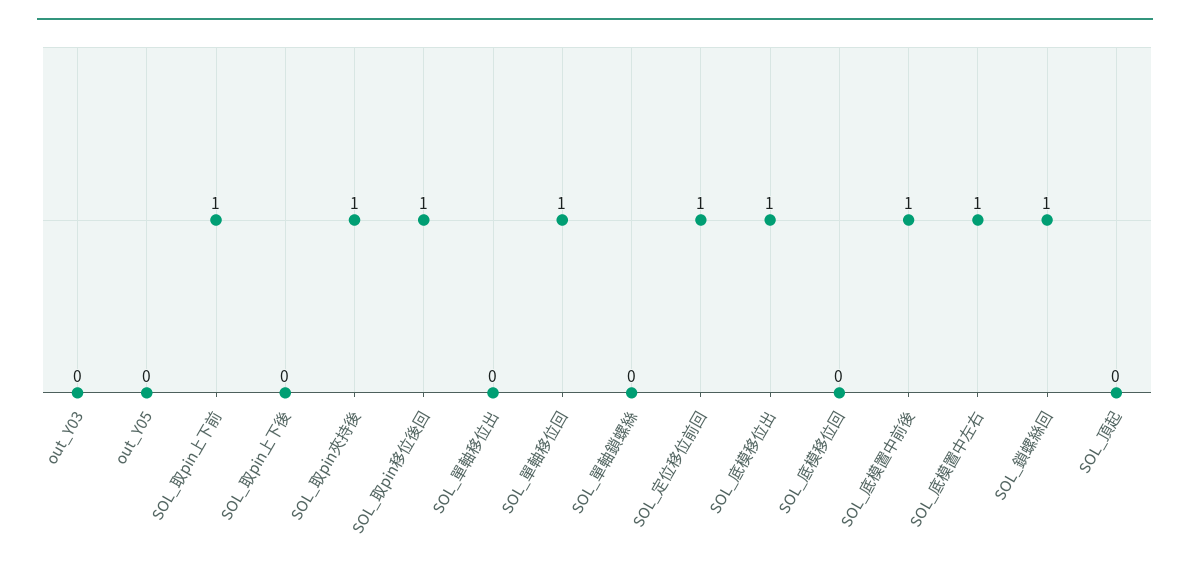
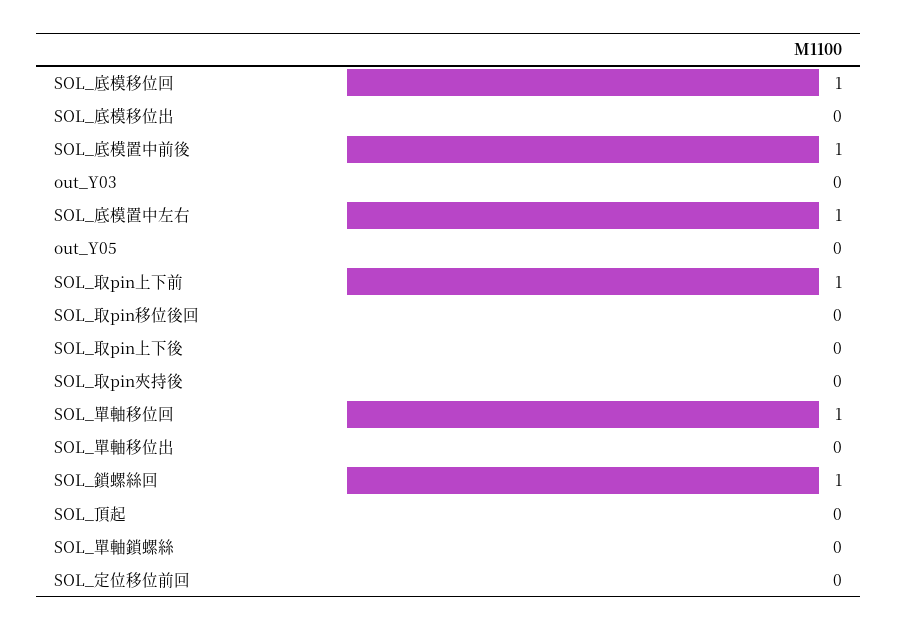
SOL_取pin夾持後: 1 -> 0
SOL_取pin移位後回: 1 -> 0
SOL_定位移位前回: 1 -> 0
SOL_底模移位出: 1 -> 0
SOL_底模移位回: 0 -> 1

